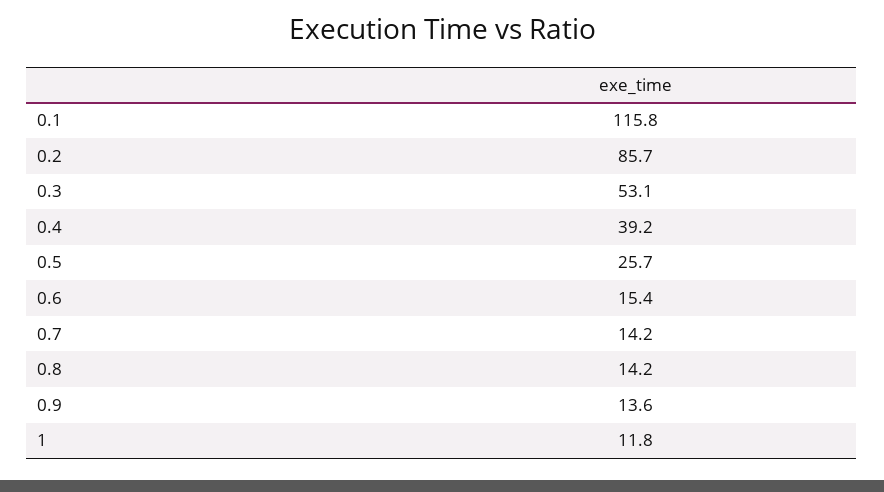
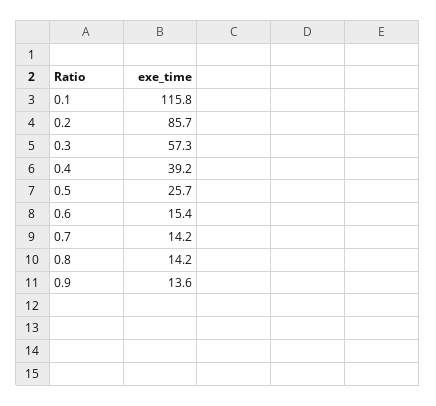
0.3: 53.1 -> 57.3
1: 11.8 -> none

